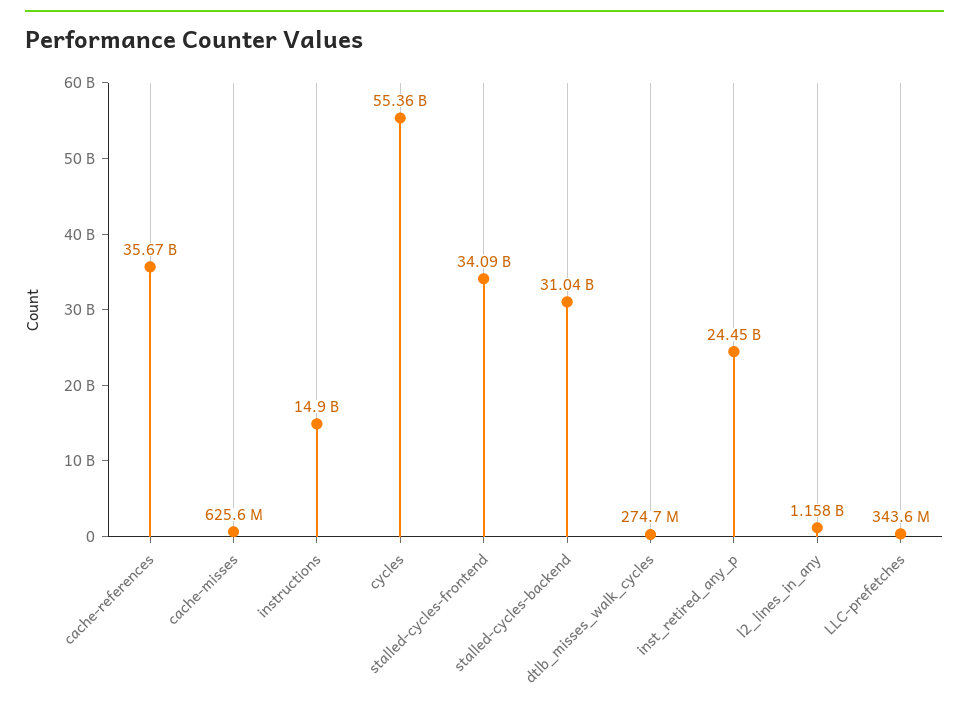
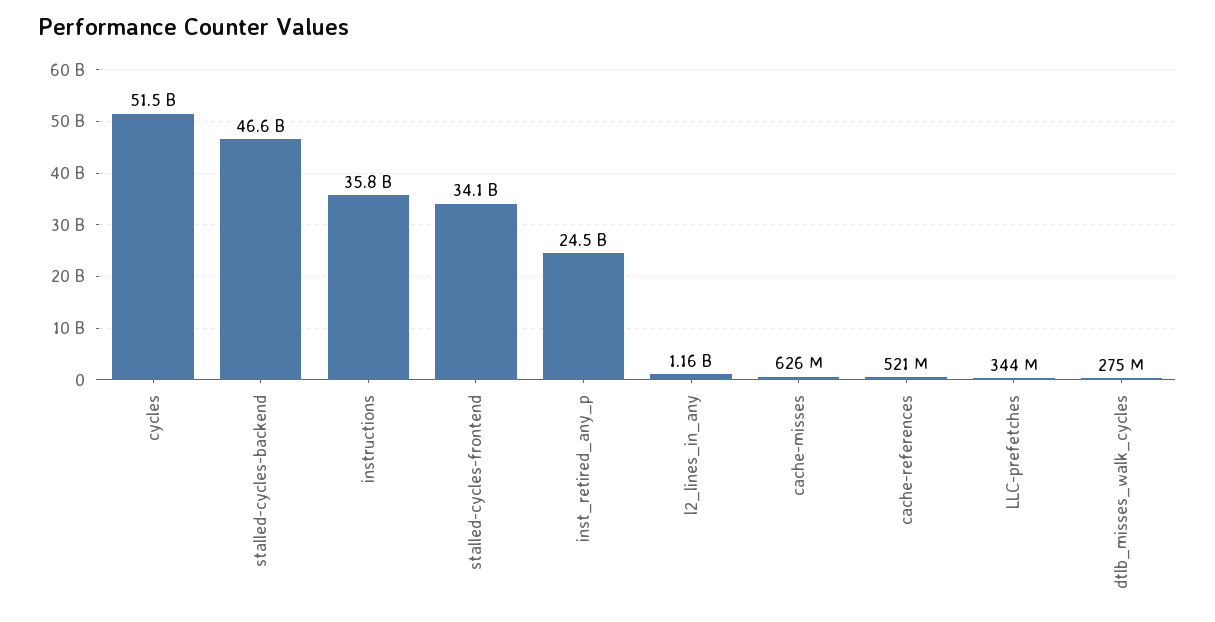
cache-references: 35670000000 -> 521000000
instructions: 14900000000 -> 35800000000
cycles: 55360000000 -> 51500000000
stalled-cycles-backend: 31040000000 -> 46600000000

